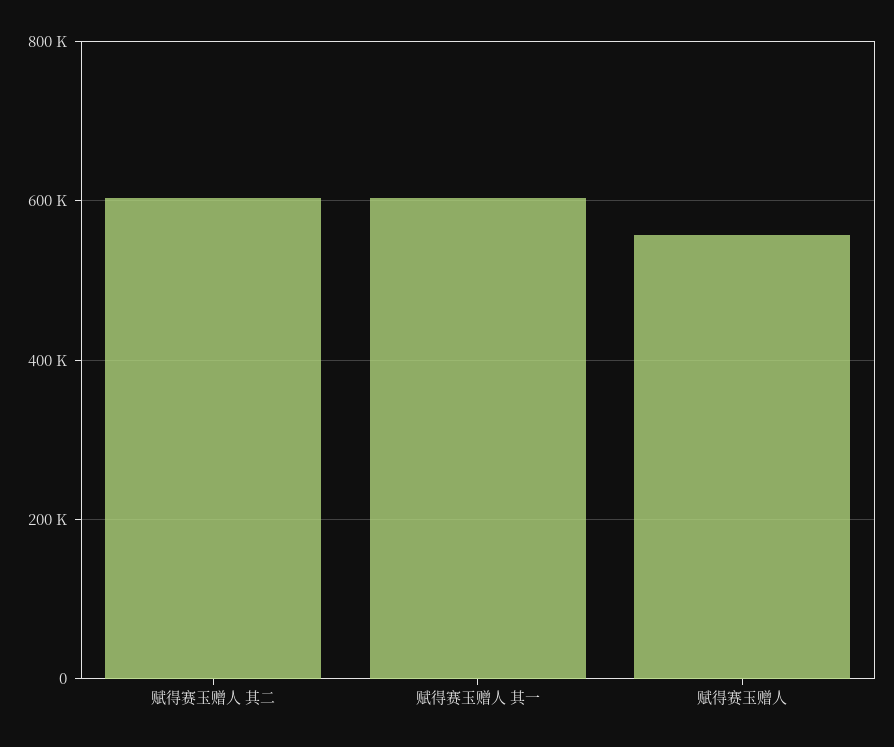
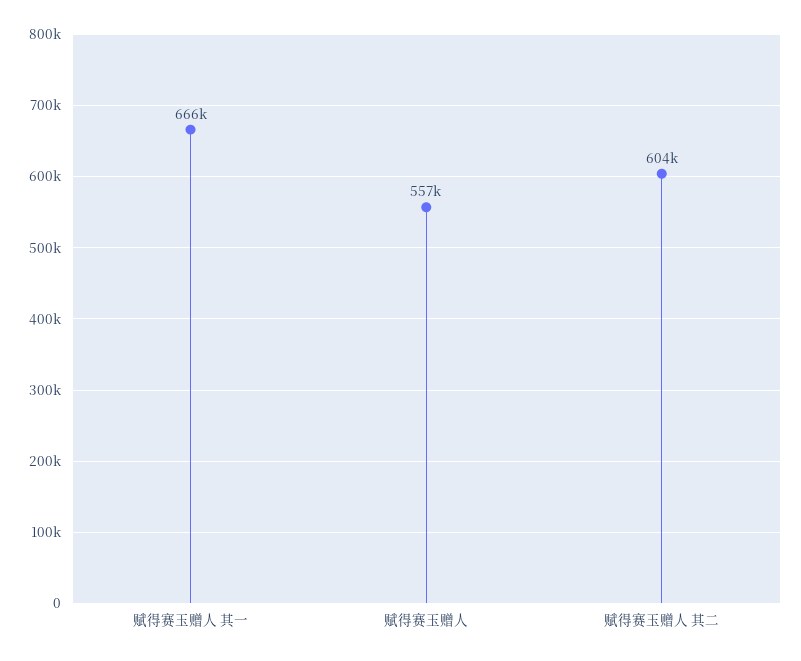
赋得赛玉赠人 其一: 600000 -> 666000

